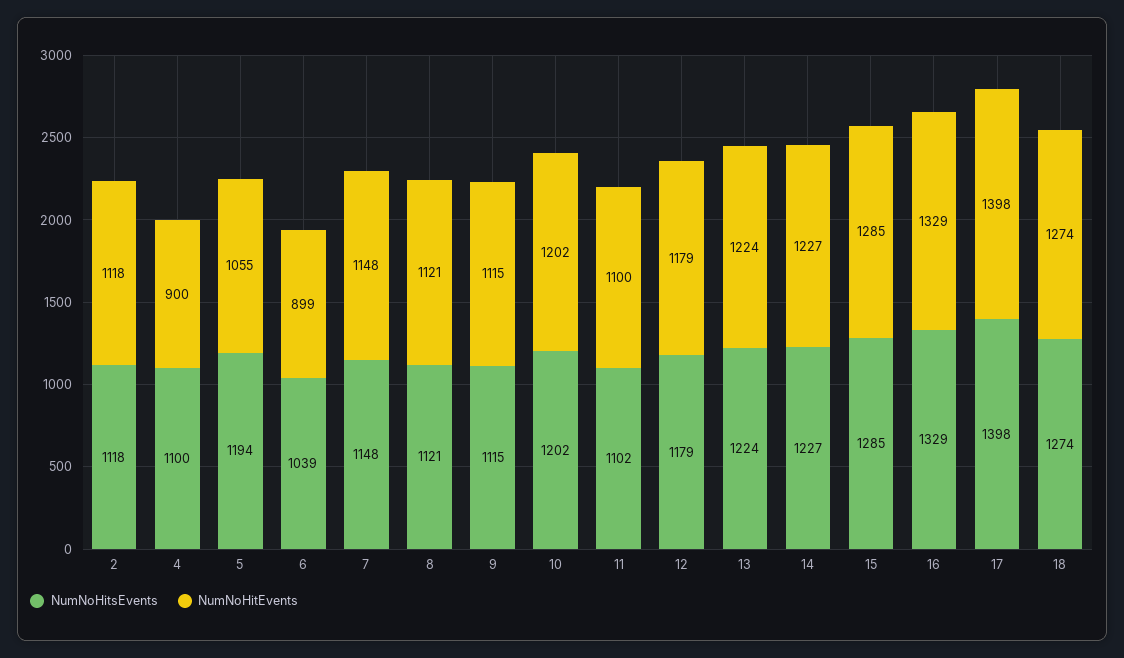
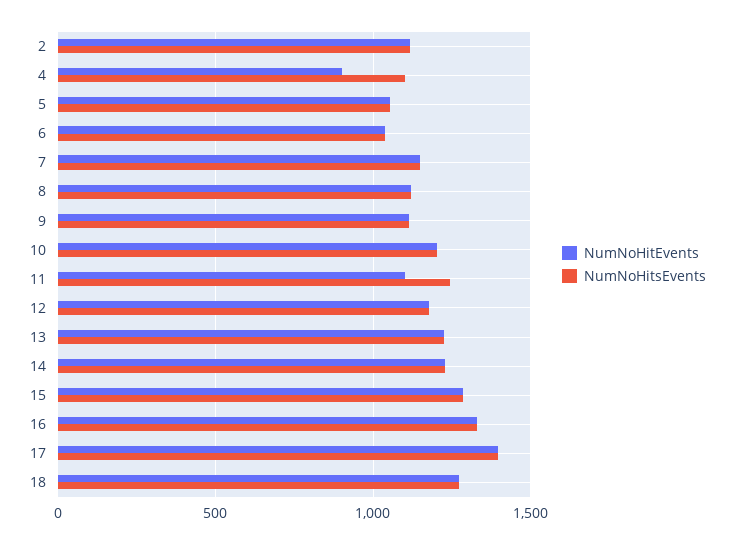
NumNoHitsEvents, 5: 1194 -> 1050
NumNoHitEvents, 6: 899 -> 1050
NumNoHitsEvents, 11: 1102 -> 1250

